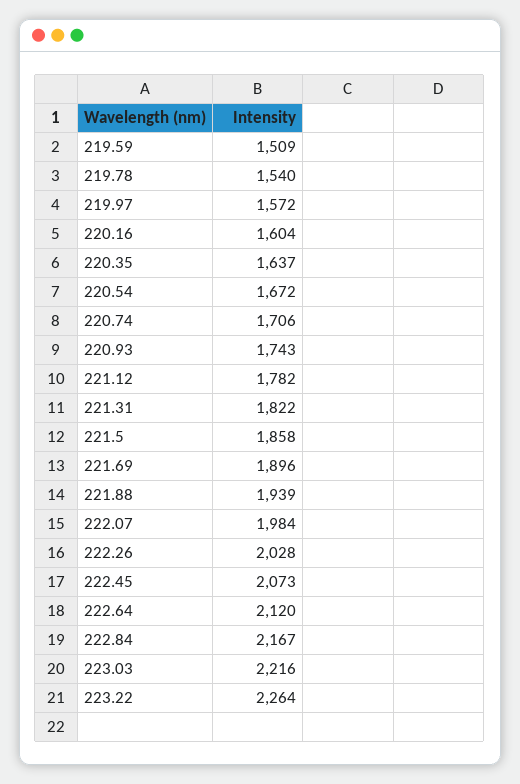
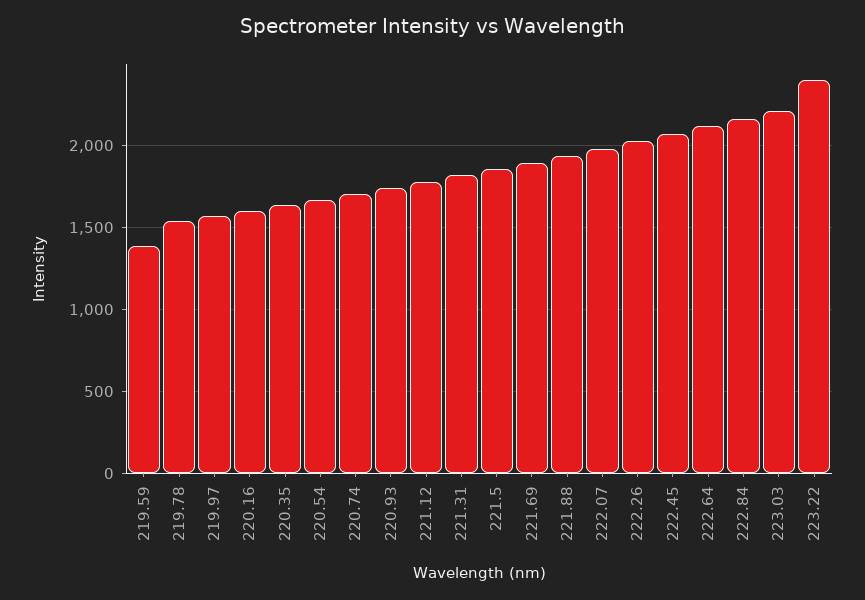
219.59: 1509 -> 1400
223.22: 2264 -> 2400

